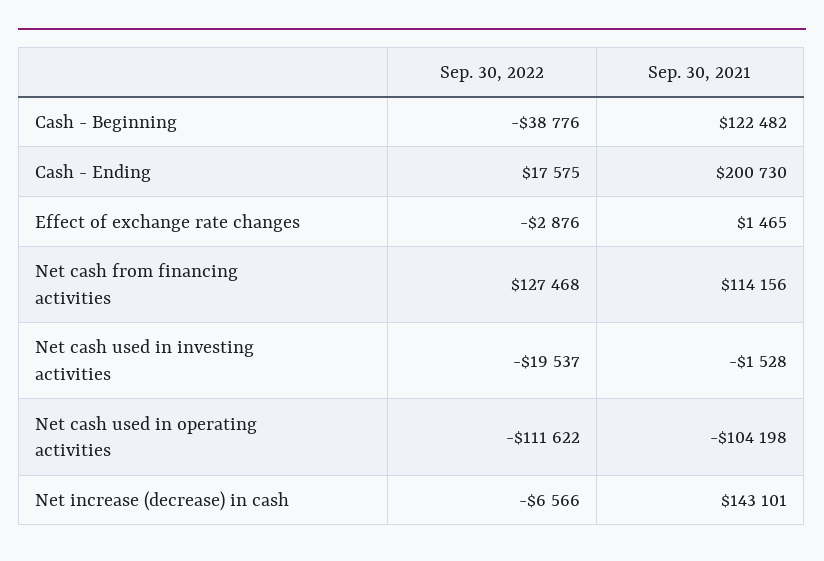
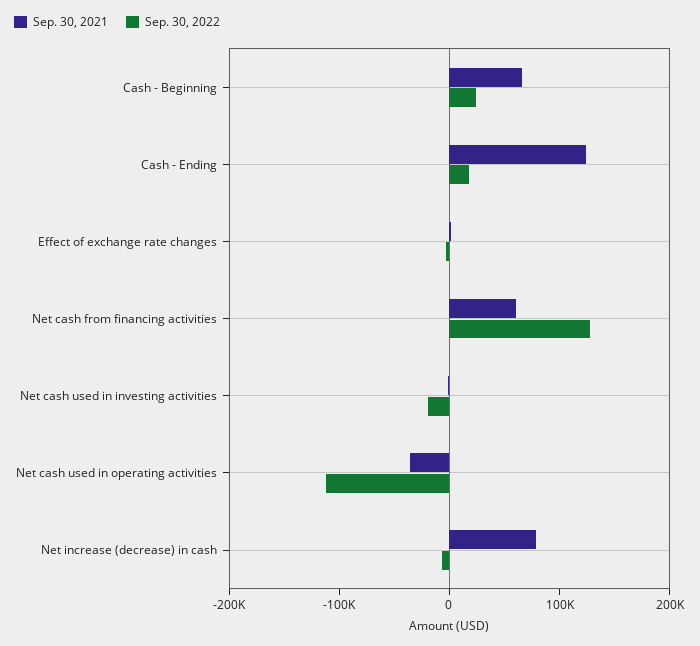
Sep. 30, 2022, Cash - Beginning: -38776 -> 20000
Sep. 30, 2021, Cash - Beginning: 122482 -> 60000
Sep. 30, 2021, Cash - Ending: 200730 -> 120000
Sep. 30, 2021, Net cash from financing activities: 114156 -> 60000
Sep. 30, 2021, Net cash used in operating activities: -104198 -> -40000
Sep. 30, 2021, Net increase (decrease) in cash: 143101 -> 80000

